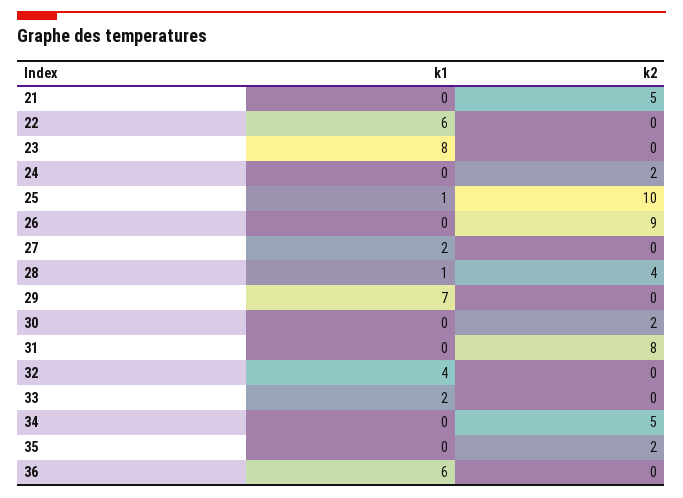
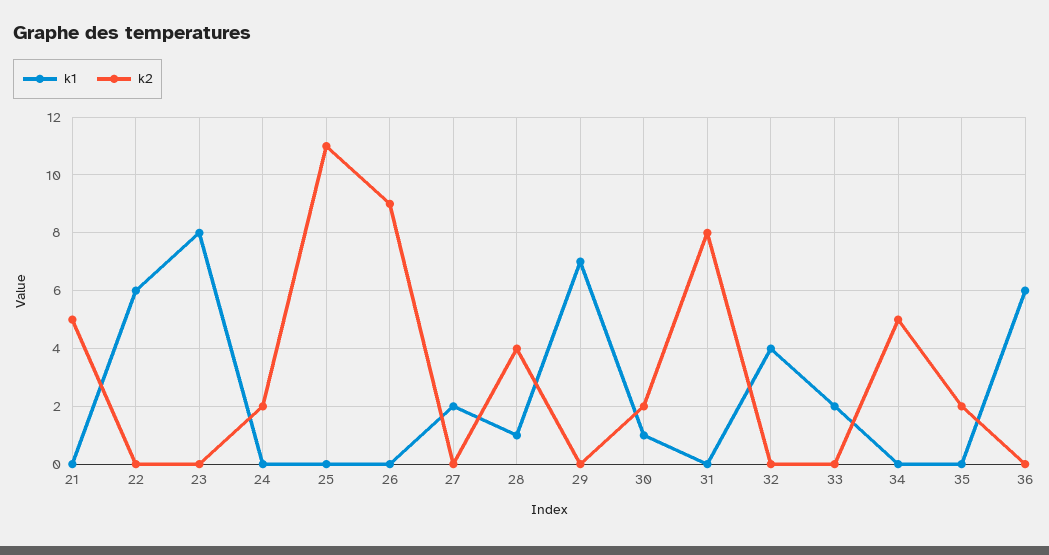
k1, 25: 1 -> 0
k2, 25: 10 -> 11
k1, 30: 0 -> 1

